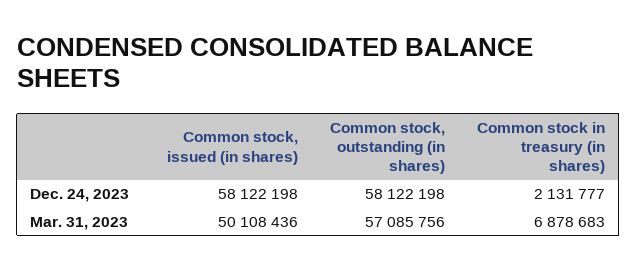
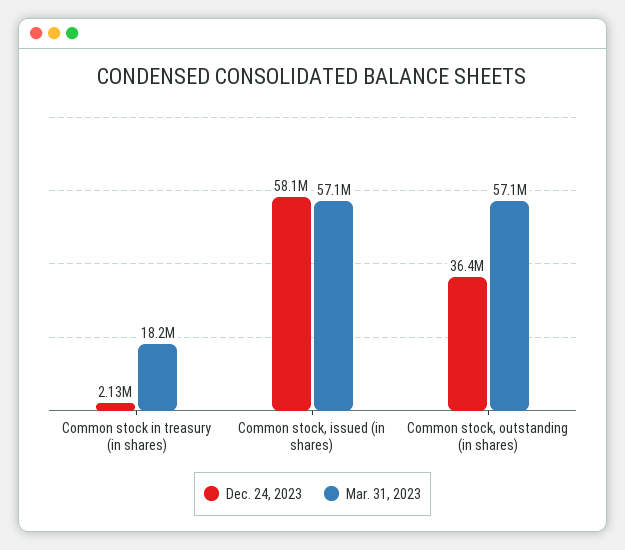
Dec. 24, 2023, Common stock, outstanding (in shares): 58122198 -> 36400000
Mar. 31, 2023, Common stock, issued (in shares): 50108436 -> 57100000
Mar. 31, 2023, Common stock in treasury (in shares): 6878683 -> 18200000

